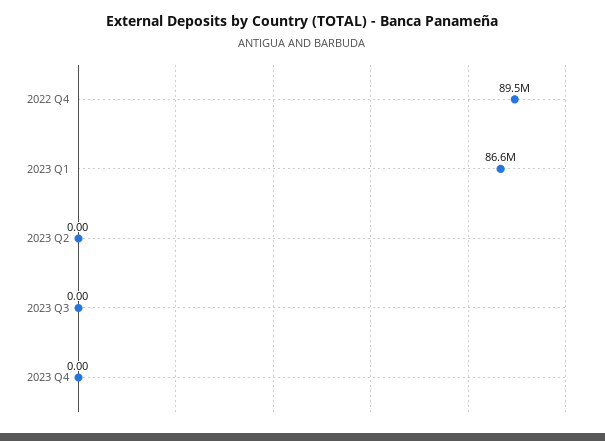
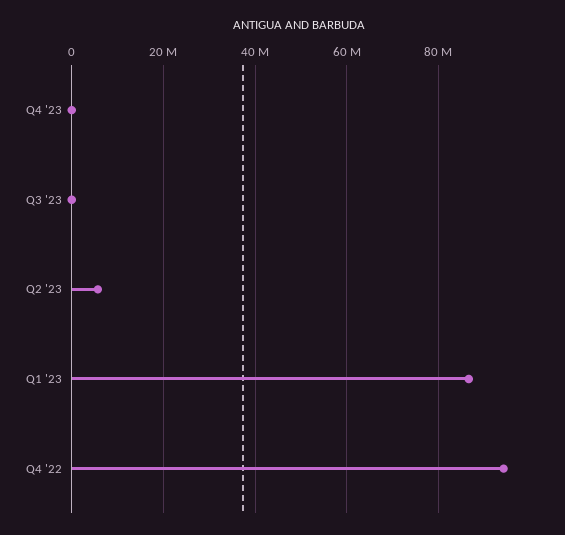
2022 Q4: 89500000 -> 94000000
2023 Q2: 0 -> 6000000

